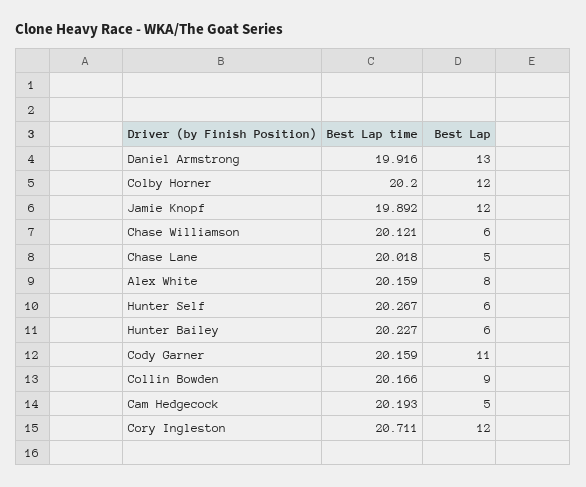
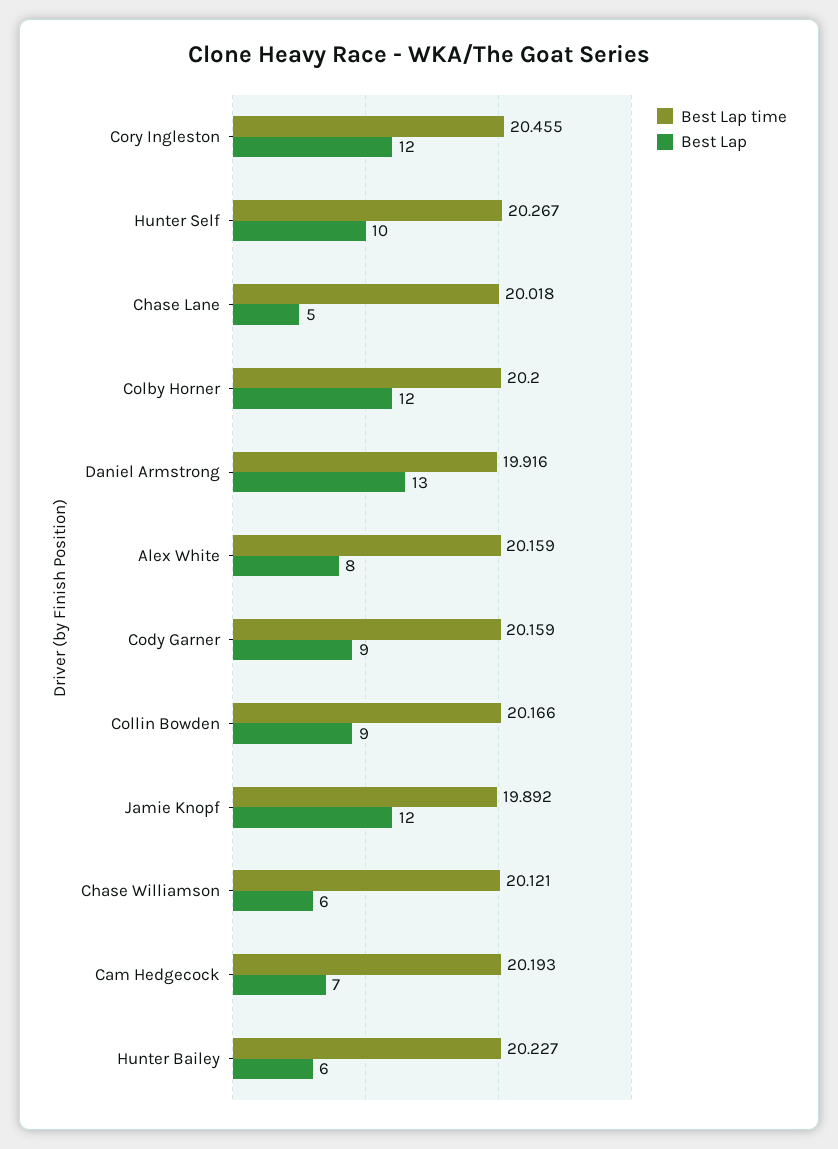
Best Lap, Hunter Self: 6 -> 10
Best Lap, Cody Garner: 11 -> 9
Best Lap, Cam Hedgecock: 5 -> 7
Best Lap time, Cory Ingleston: 20.711 -> 20.455

